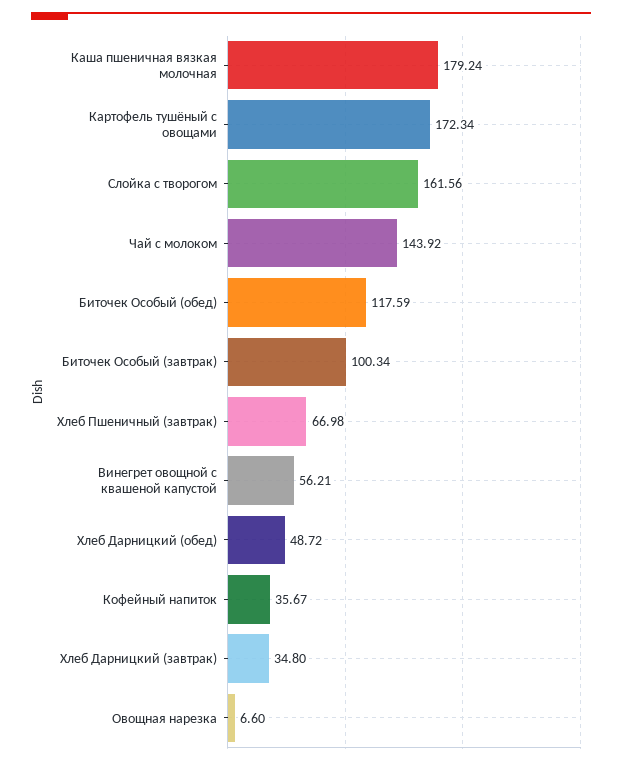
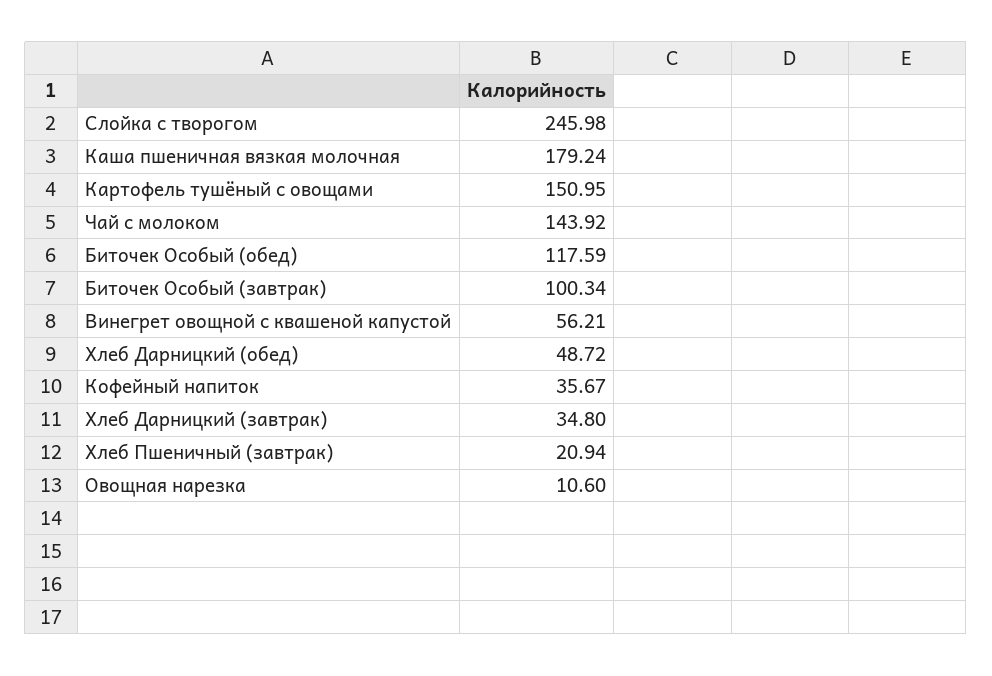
Картофель тушёный с овощами: 172.34 -> 150.95
Слойка с творогом: 161.56 -> 245.98
Хлеб Пшеничный (завтрак): 66.98 -> 20.94
Овощная нарезка: 6.6 -> 10.6

